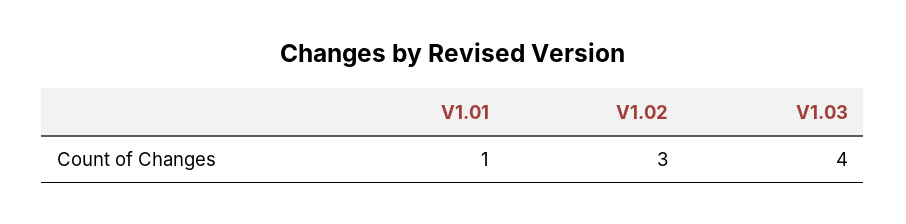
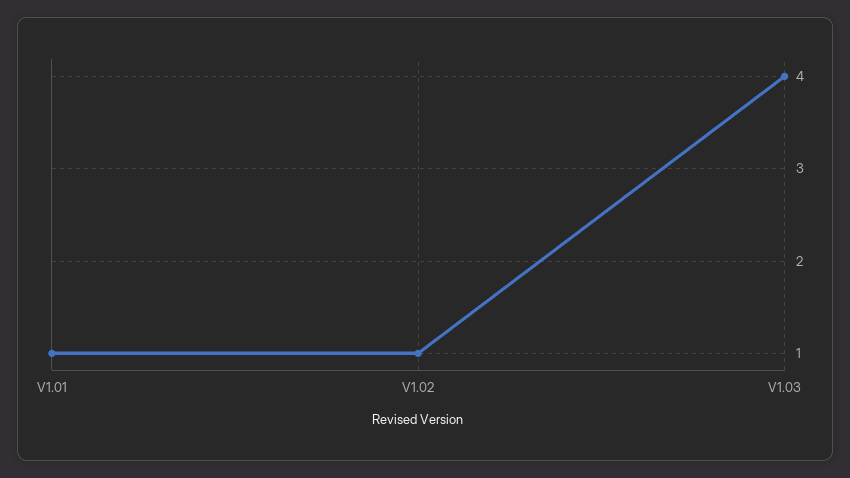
V1.02: 3 -> 1

